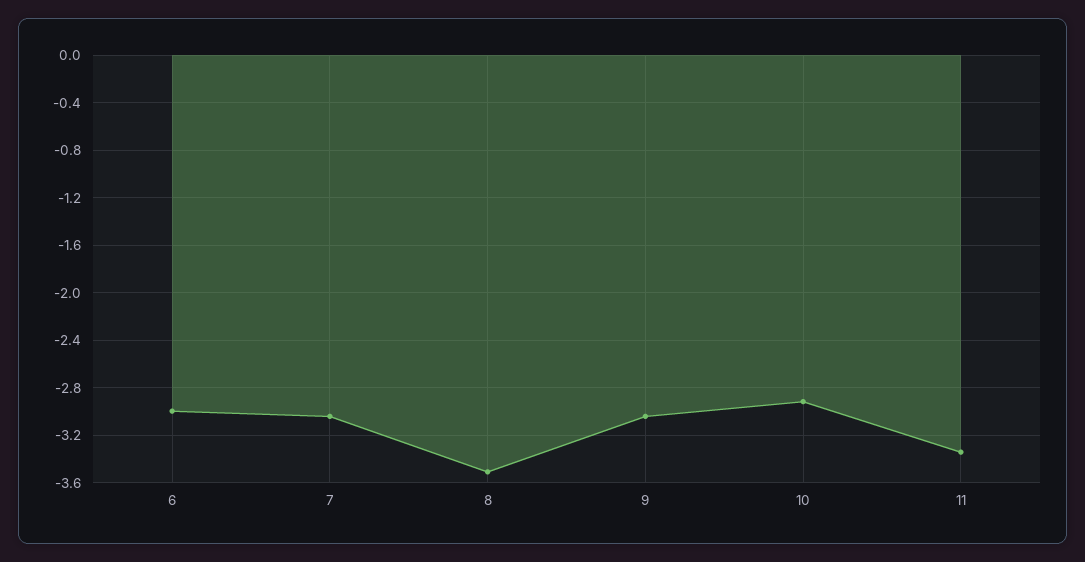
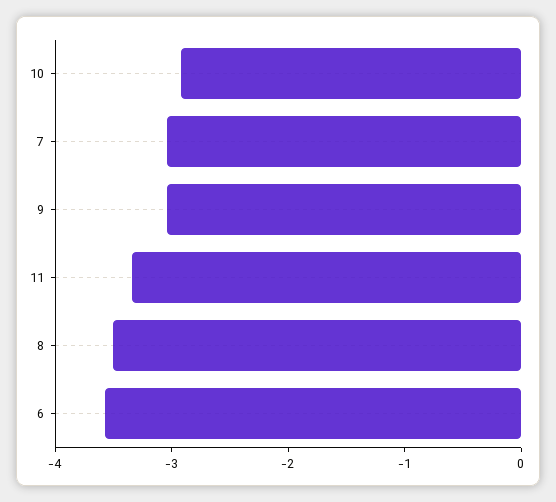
6: -3 -> -3.6

